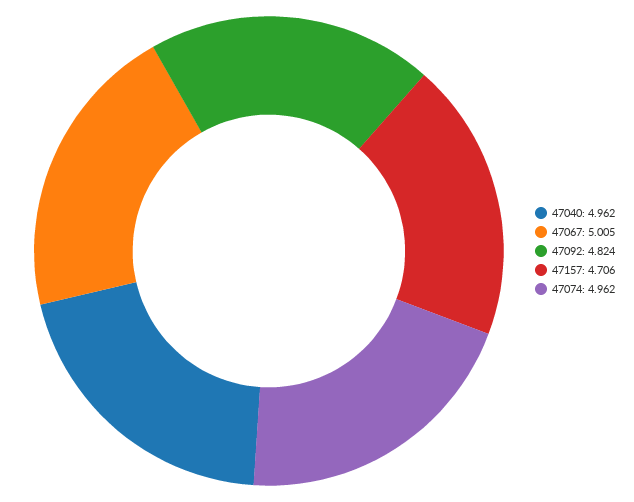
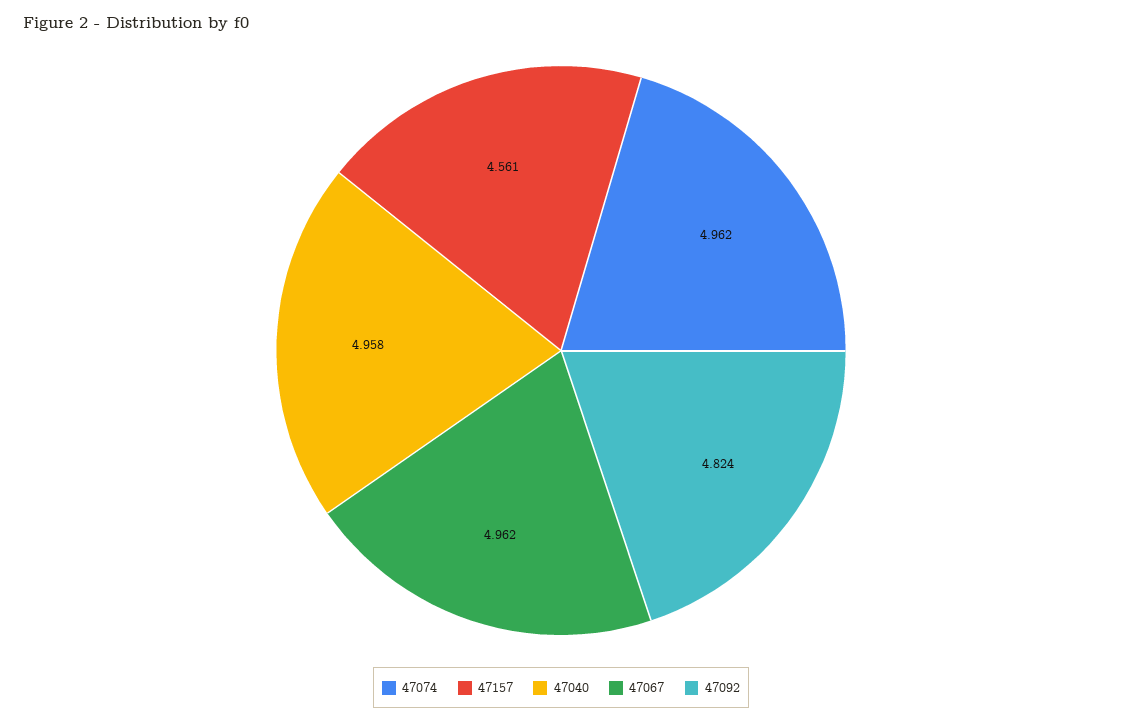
47040: 4.962 -> 4.958
47067: 5.005 -> 4.962
47157: 4.706 -> 4.561

